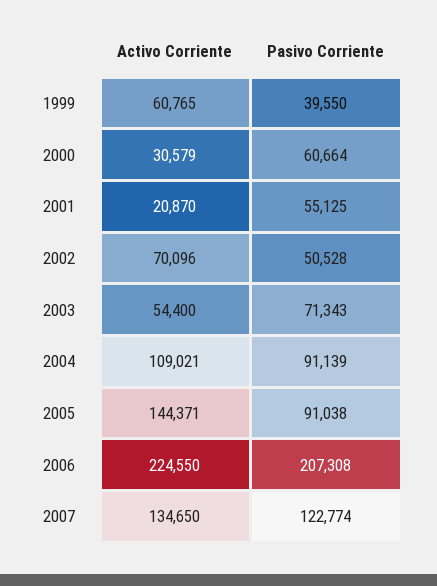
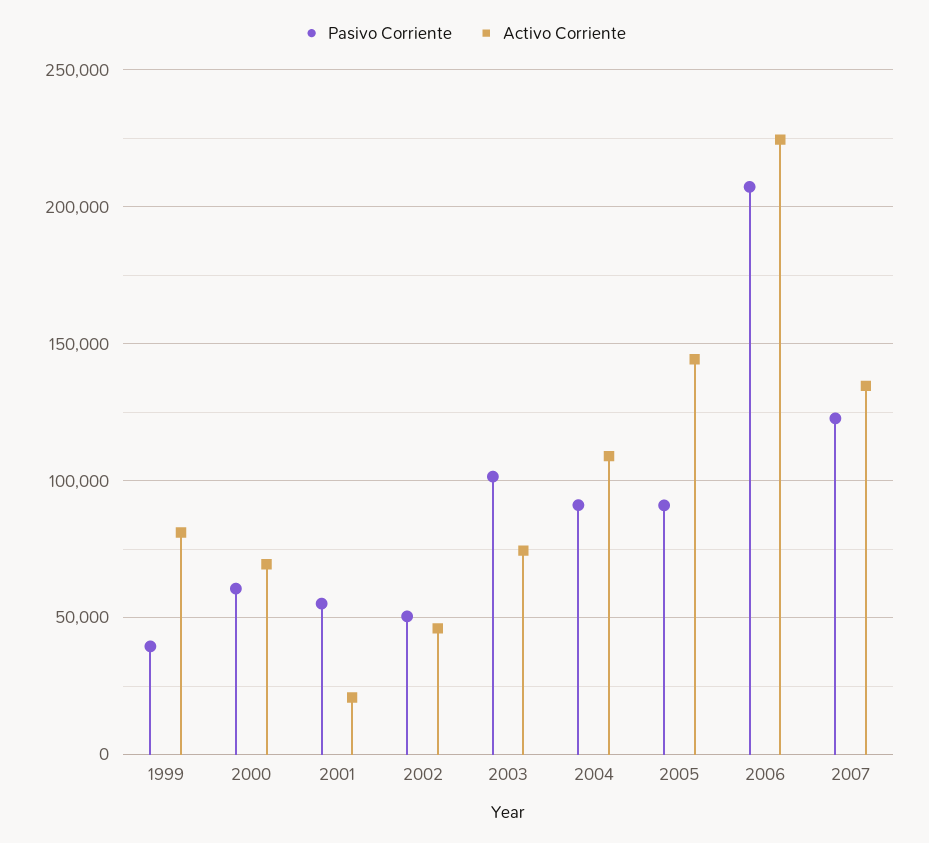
Activo Corriente, 1999: 60765 -> 80000
Activo Corriente, 2000: 30579 -> 70000
Activo Corriente, 2002: 70096 -> 45000
Activo Corriente, 2003: 54400 -> 75000
Pasivo Corriente, 2003: 71343 -> 100000

